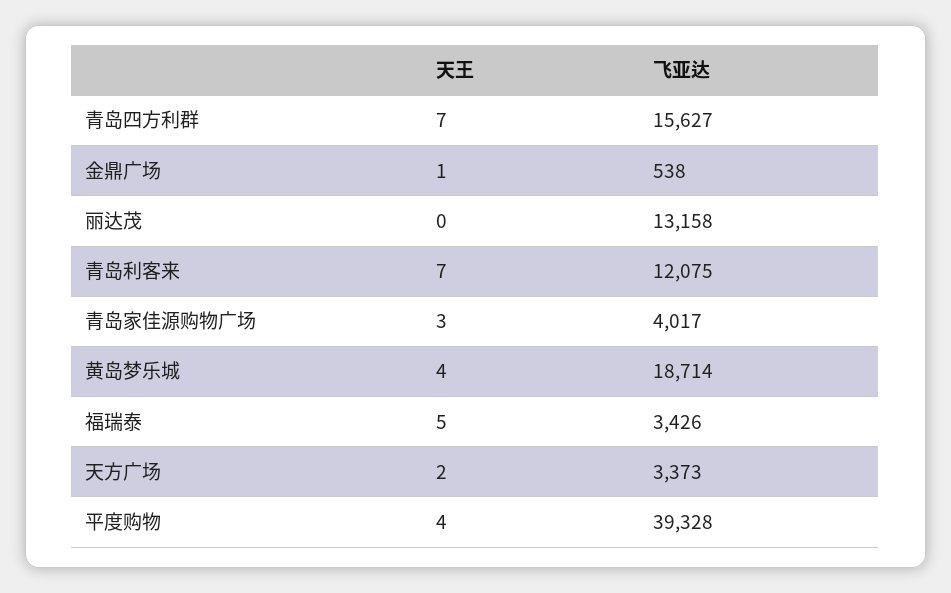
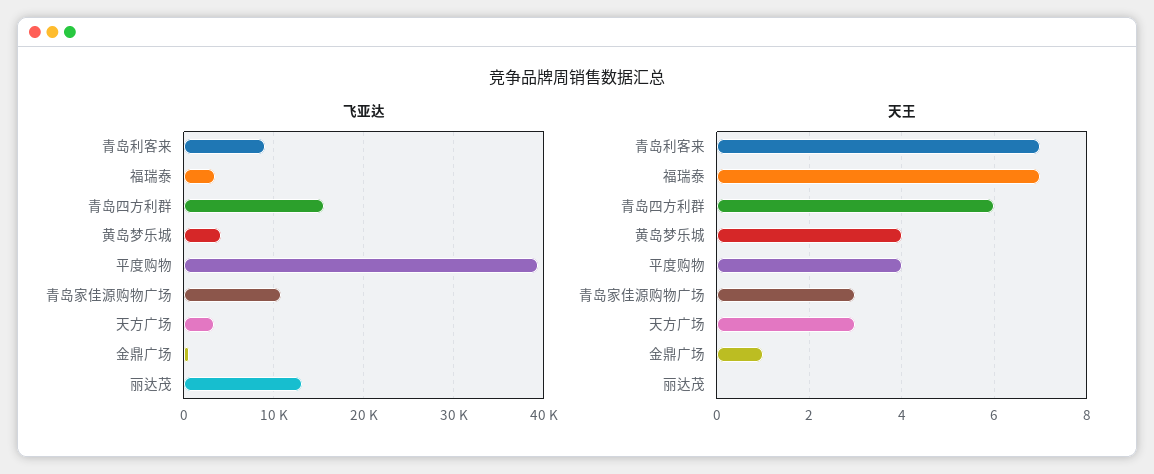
天王, 青岛四方利群: 7 -> 6
飞亚达, 青岛利客来: 12075 -> 9000
飞亚达, 青岛家佳源购物广场: 4017 -> 11000
飞亚达, 黄岛梦乐城: 18714 -> 4000
天王, 福瑞泰: 5 -> 7
天王, 天方广场: 2 -> 3

